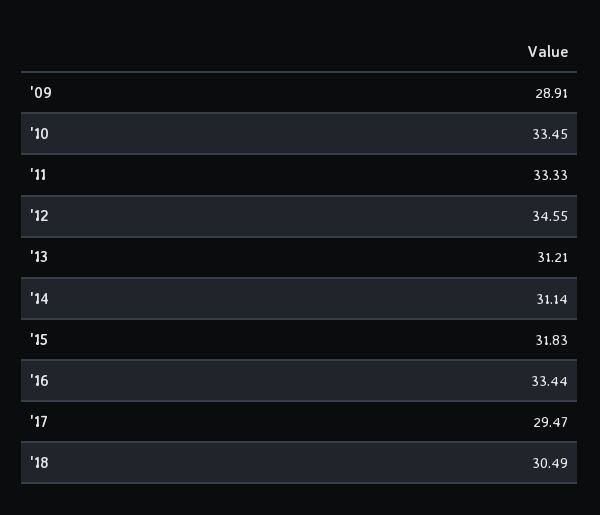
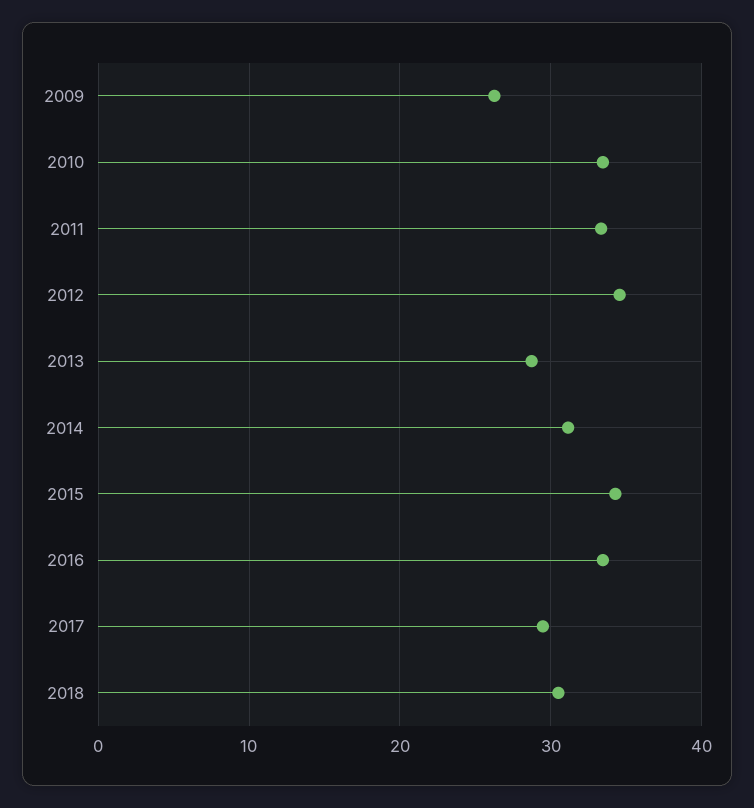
'09: 28.91 -> 26
'13: 31.21 -> 29
'15: 31.83 -> 34

